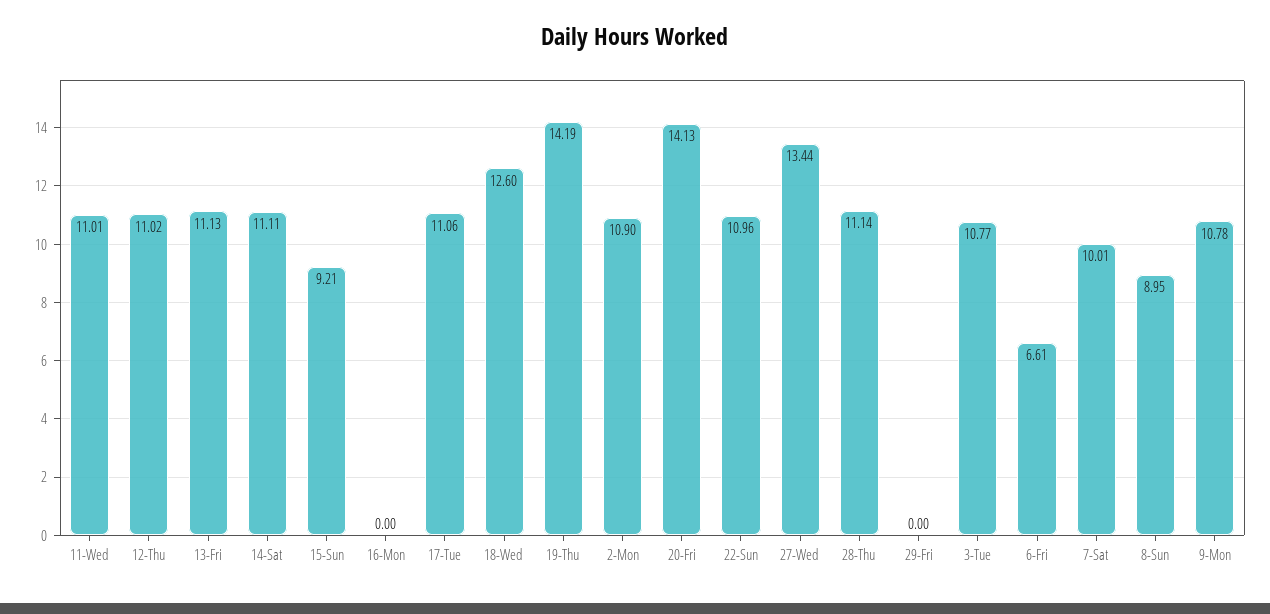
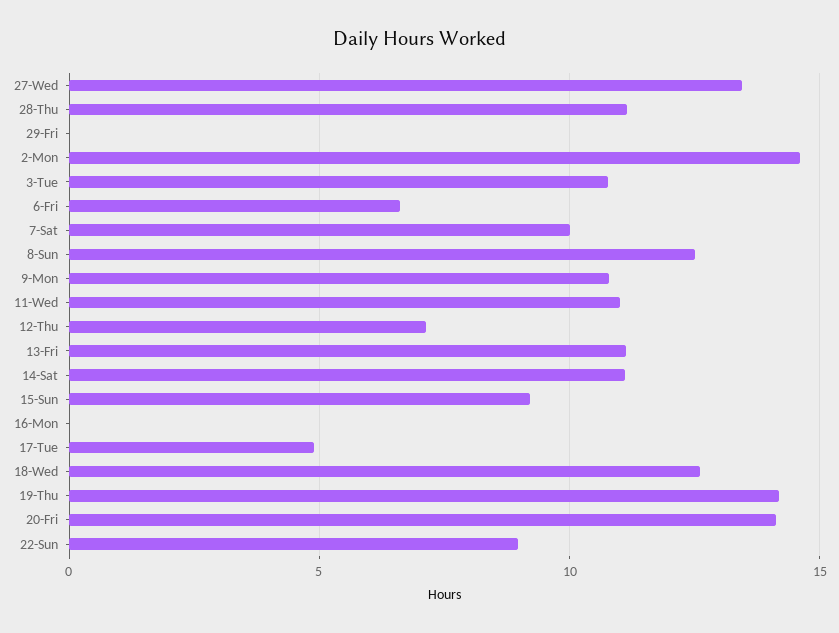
12-Thu: 11.02 -> 7
17-Tue: 11.06 -> 5
2-Mon: 10.9 -> 14.5
22-Sun: 10.96 -> 9
8-Sun: 8.95 -> 12.5

